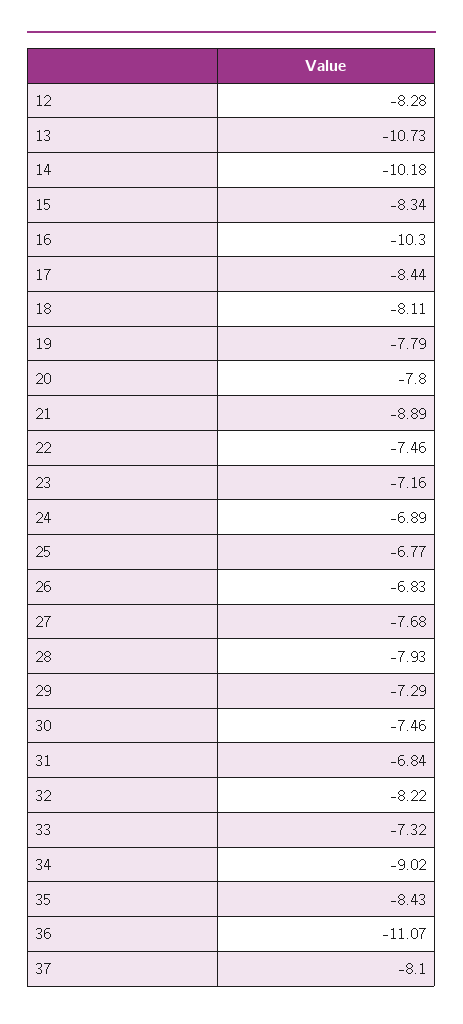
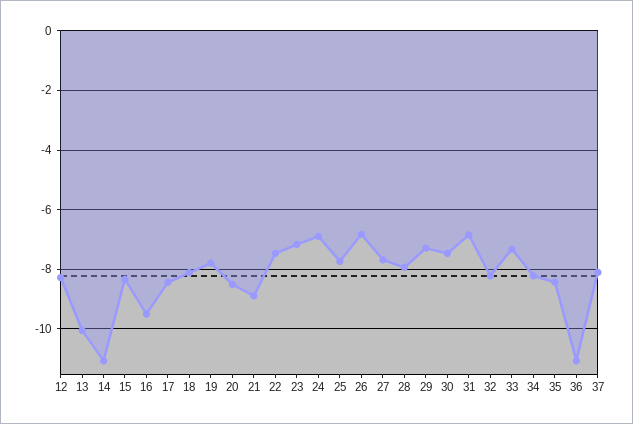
13: -10.73 -> -10
14: -10.18 -> -11
16: -10.3 -> -9.5
20: -7.8 -> -8.5
25: -6.77 -> -7.75
34: -9.02 -> -8.25

